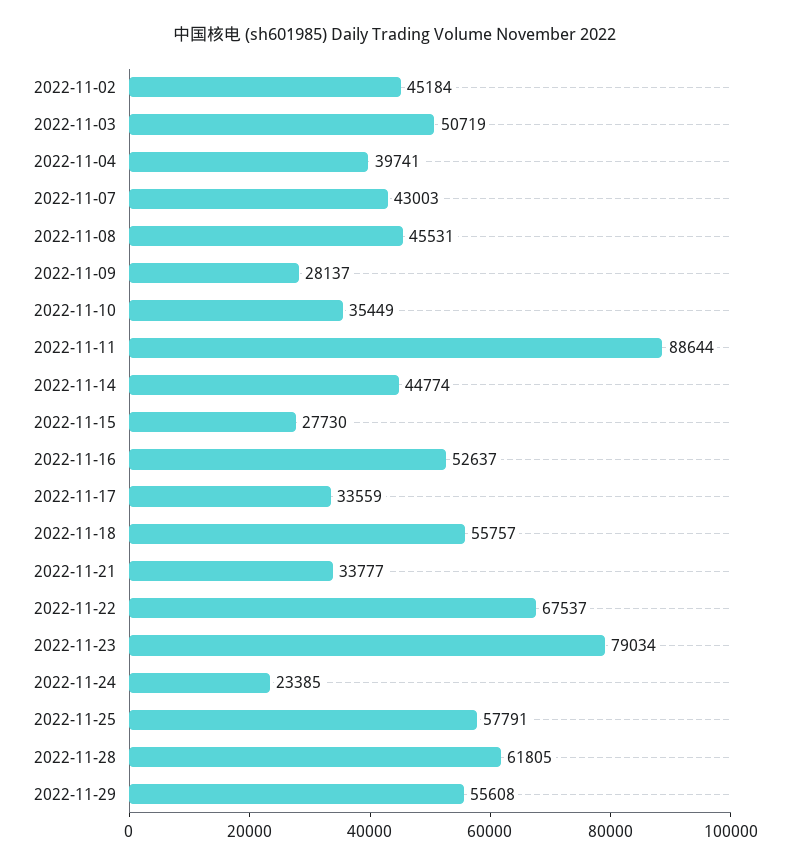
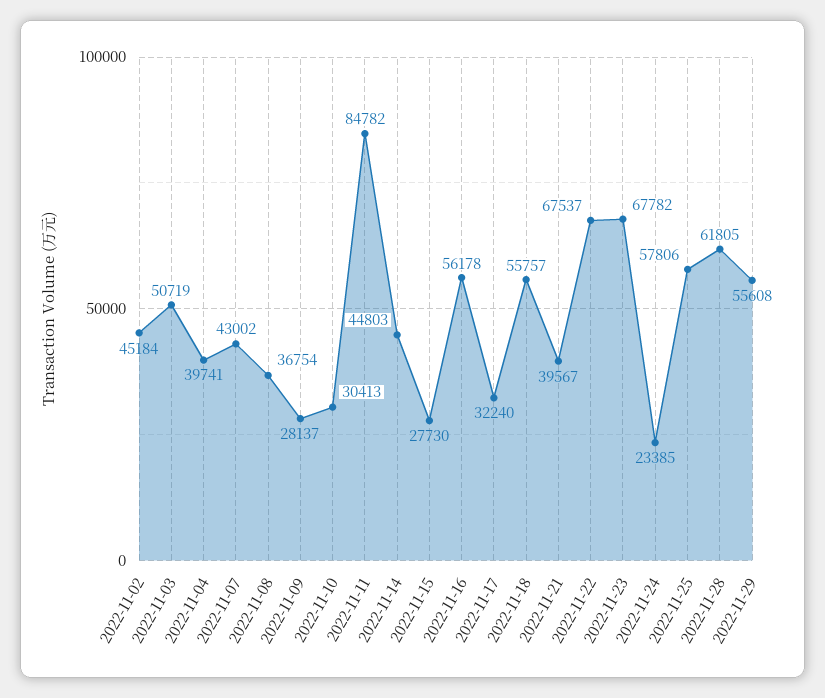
2022-11-07: 43003 -> 43002
2022-11-08: 45531 -> 36754
2022-11-10: 35449 -> 30413
2022-11-11: 88644 -> 84782
2022-11-14: 44774 -> 44803
2022-11-16: 52637 -> 56178
2022-11-17: 33559 -> 32240
2022-11-21: 33777 -> 39567
2022-11-23: 79034 -> 67782
2022-11-25: 57791 -> 57806

